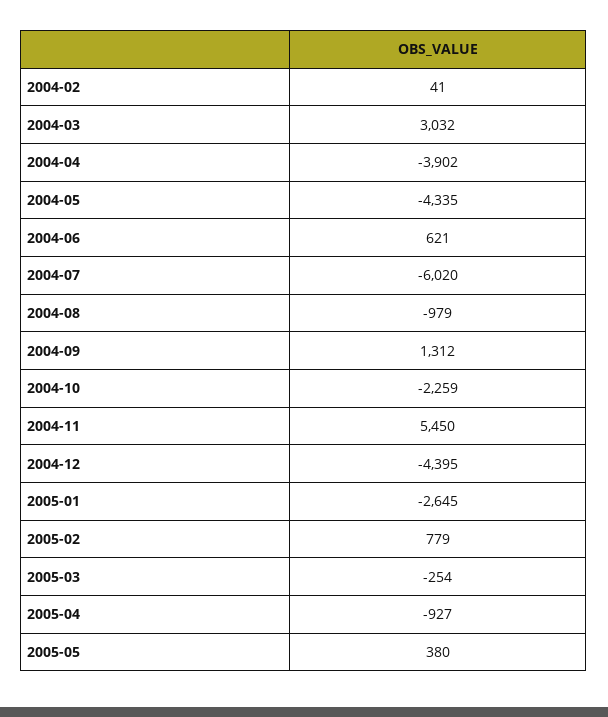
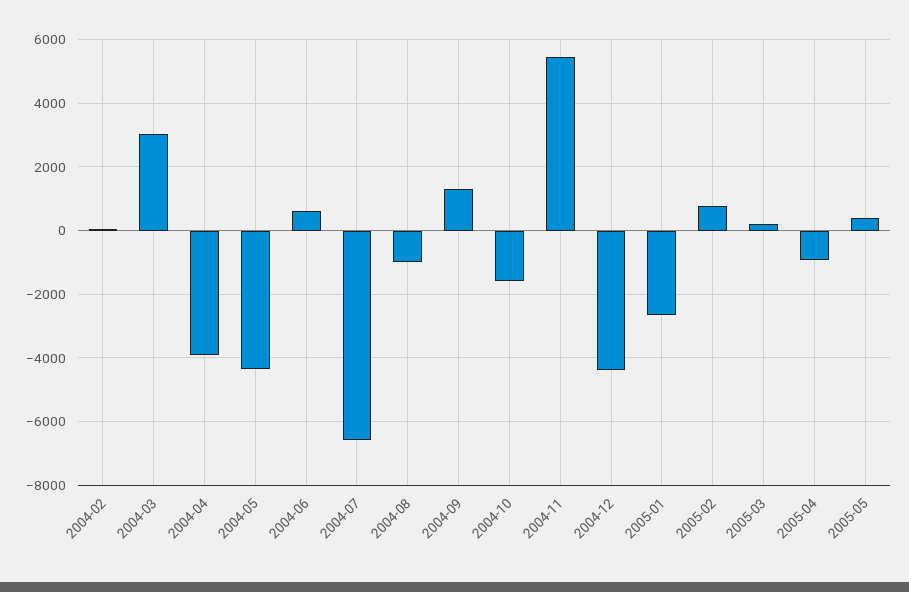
2004-07: -6020 -> -6600
2004-10: -2259 -> -1600
2005-03: -254 -> 200

